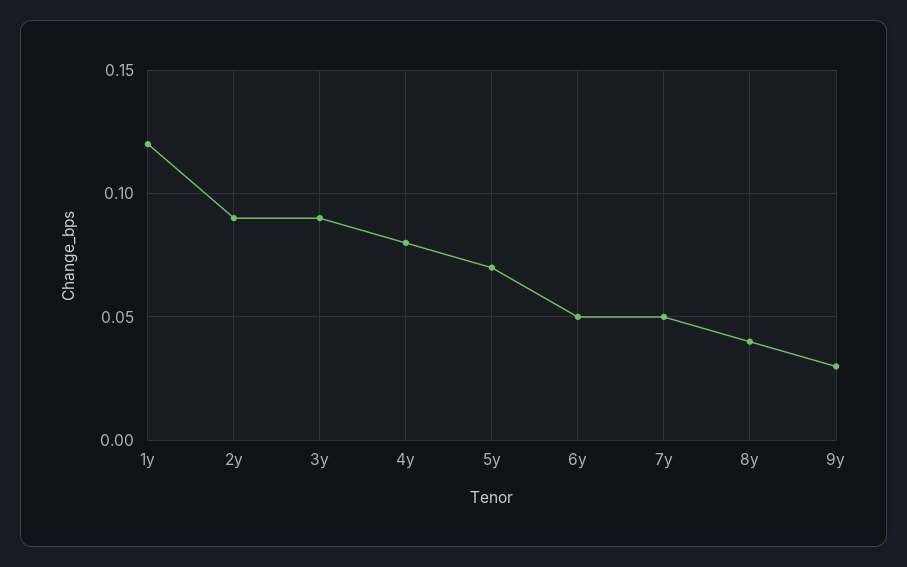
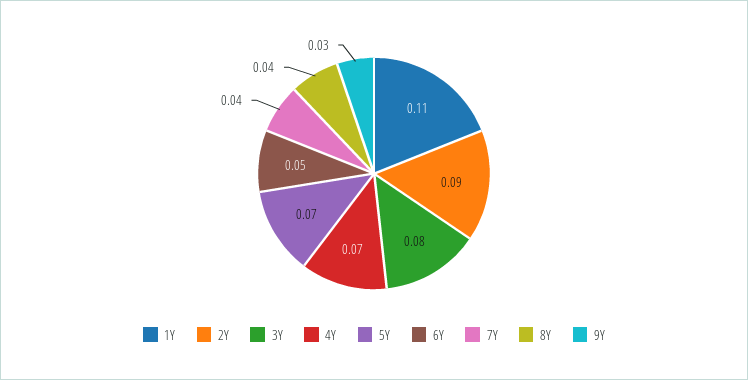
1y: 0.12 -> 0.11
3y: 0.09 -> 0.08
4y: 0.08 -> 0.07
7y: 0.05 -> 0.04

